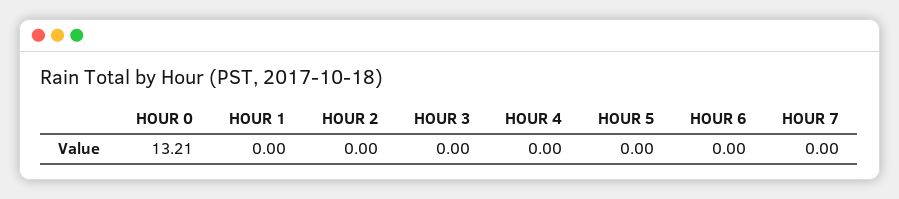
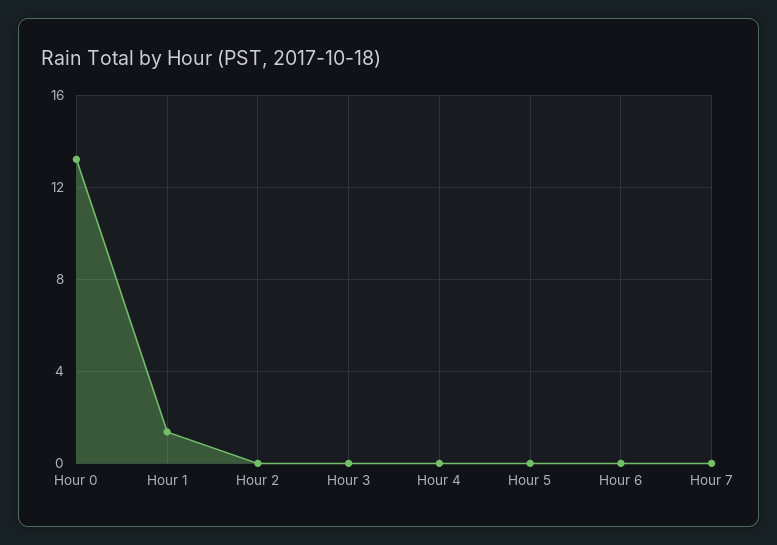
HOUR 1: 0 -> 1.5

